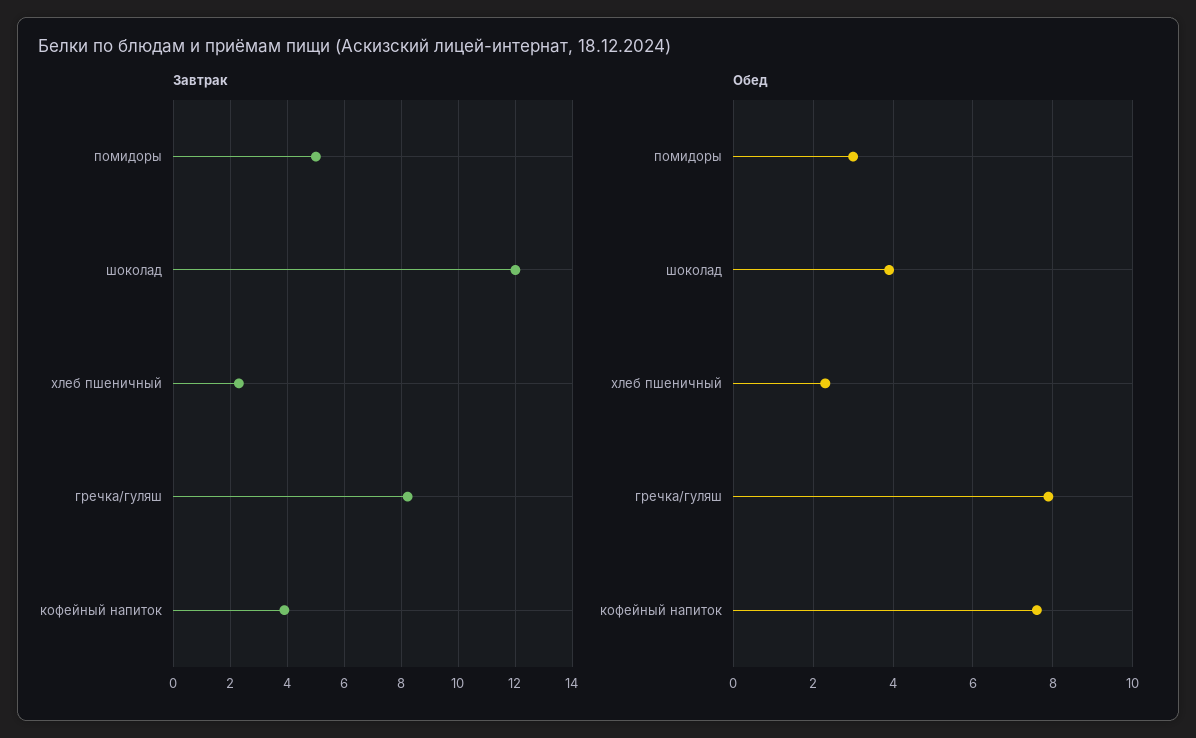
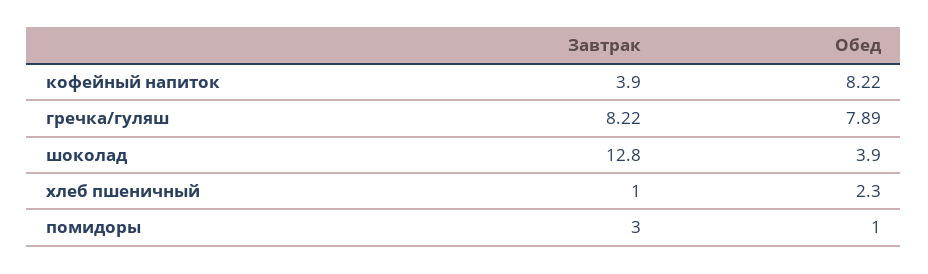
Завтрак, помидоры: 5 -> 3
Завтрак, шоколад: 12 -> 12.8
Завтрак, хлеб пшеничный: 2.25 -> 1
Обед, помидоры: 3 -> 1
Обед, кофейный напиток: 7.6 -> 8.22

